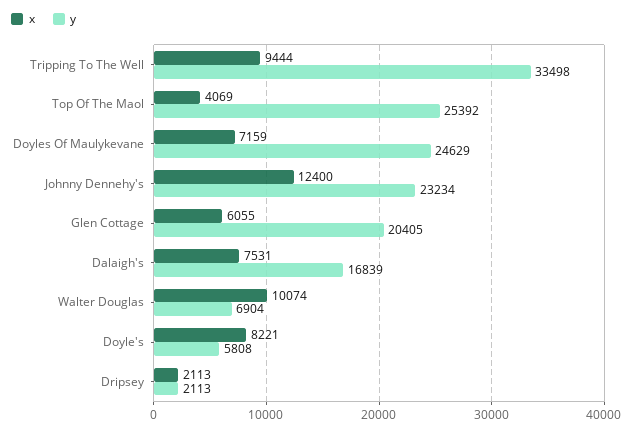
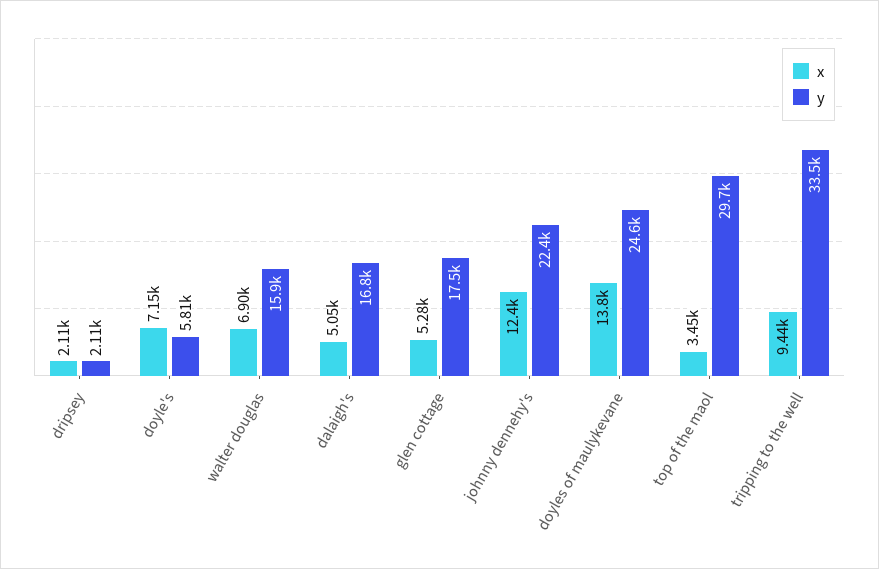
x, Top Of The Maol: 4069 -> 3450
y, Top Of The Maol: 25392 -> 29700
x, Doyles Of Maulykevane: 7159 -> 13800
y, Johnny Dennehy's: 23234 -> 22400
x, Glen Cottage: 6055 -> 5280
y, Glen Cottage: 20405 -> 17500
x, Dalaigh's: 7531 -> 5050
x, Walter Douglas: 10074 -> 6900
y, Walter Douglas: 6904 -> 15900
x, Doyle's: 8221 -> 7150

